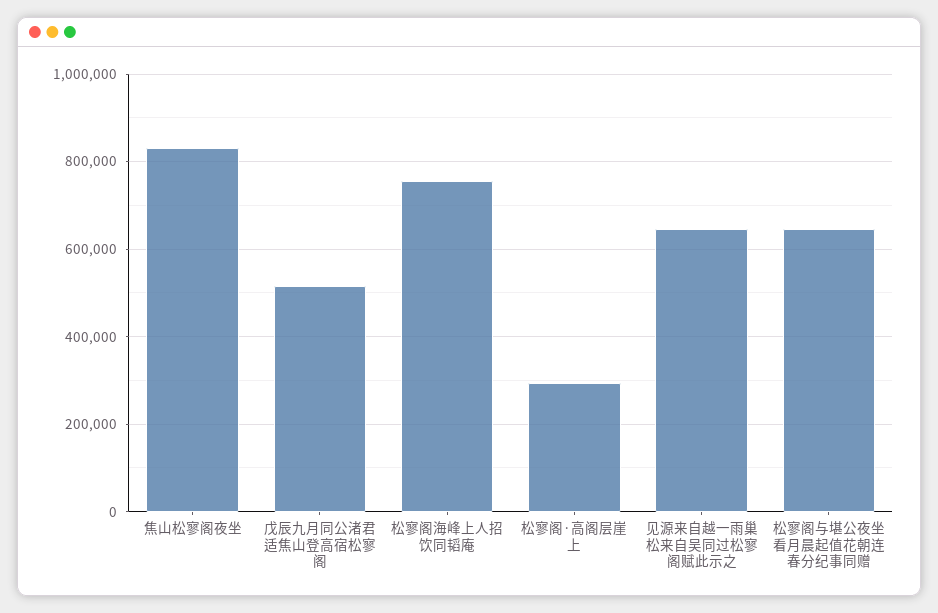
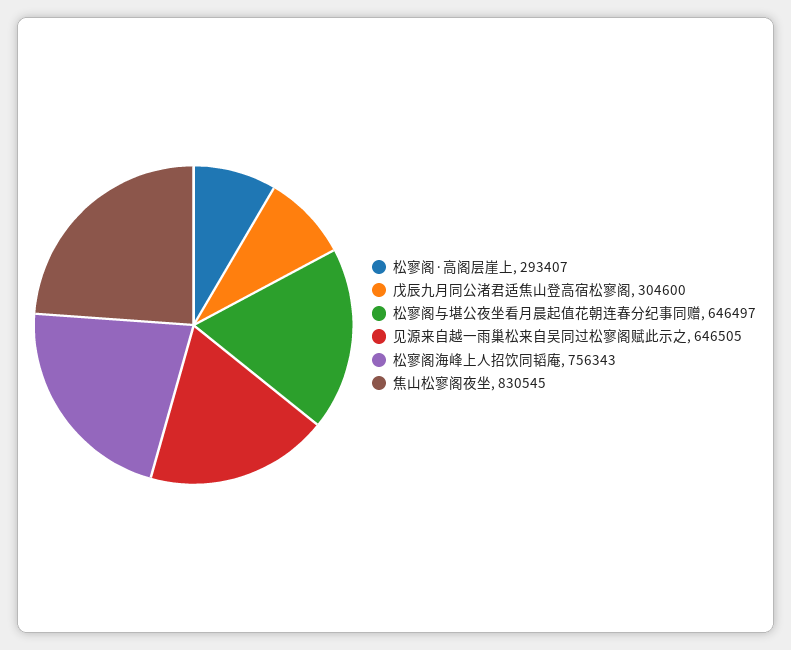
戊辰九月同公渚君适焦山登高宿松寥阁: 520000 -> 304600

